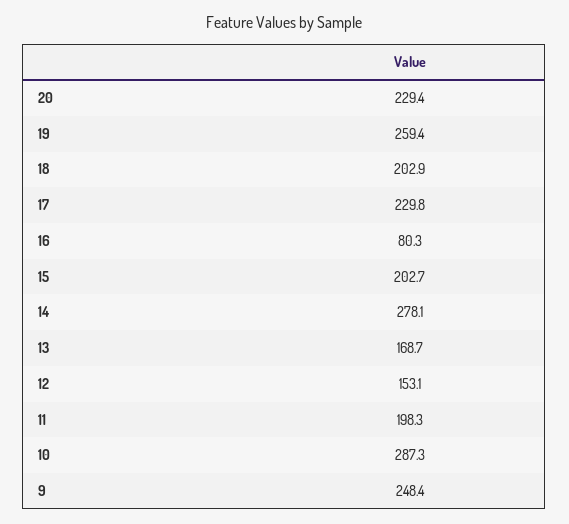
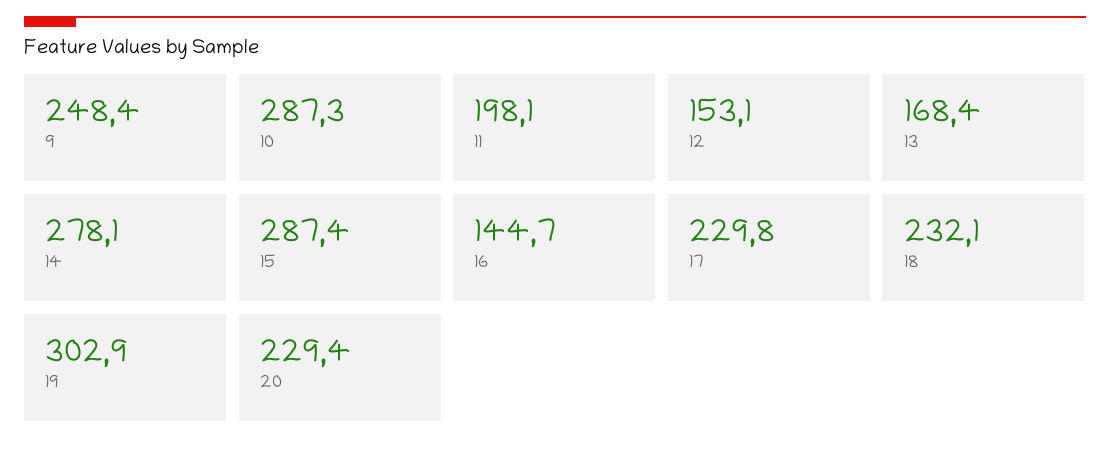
19: 259.4 -> 302.9
18: 202.9 -> 232.1
16: 80.3 -> 144.7
15: 202.7 -> 287.4
13: 168.7 -> 168.4
11: 198.3 -> 198.1

